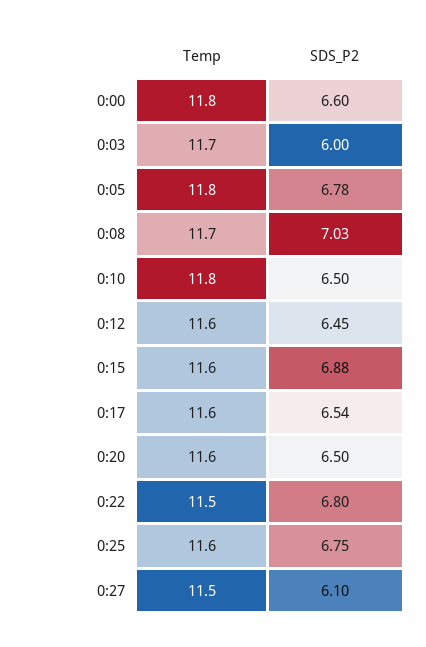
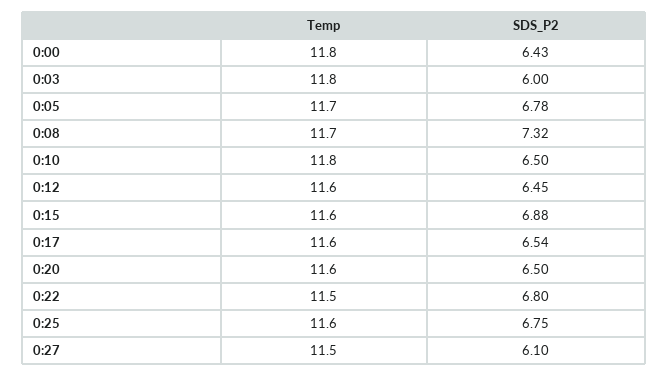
SDS_P2, 0:00: 6.6 -> 6.43
Temp, 0:03: 11.7 -> 11.8
Temp, 0:05: 11.8 -> 11.7
SDS_P2, 0:08: 7.03 -> 7.32

